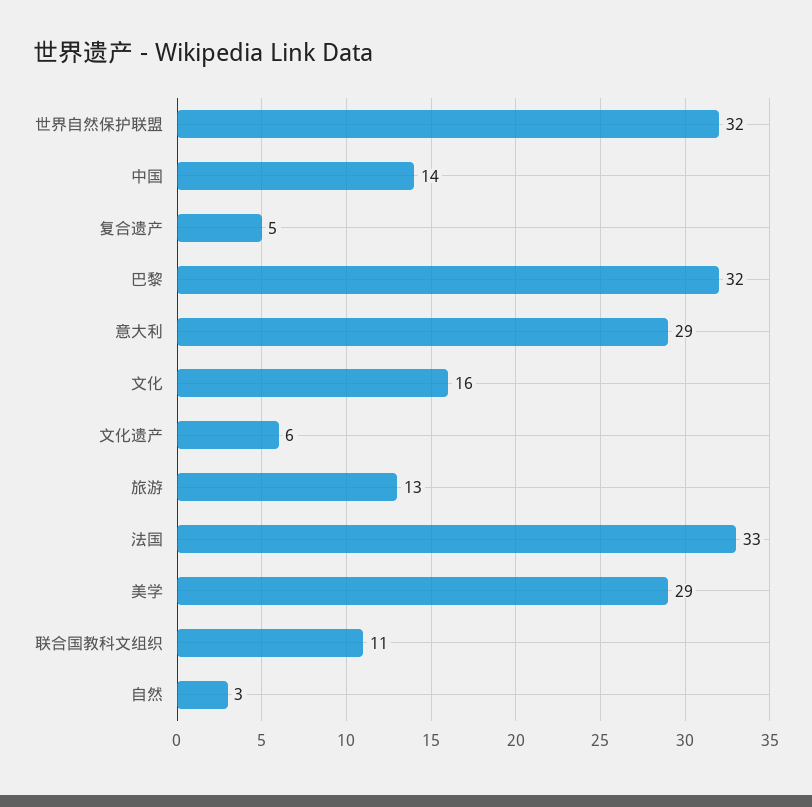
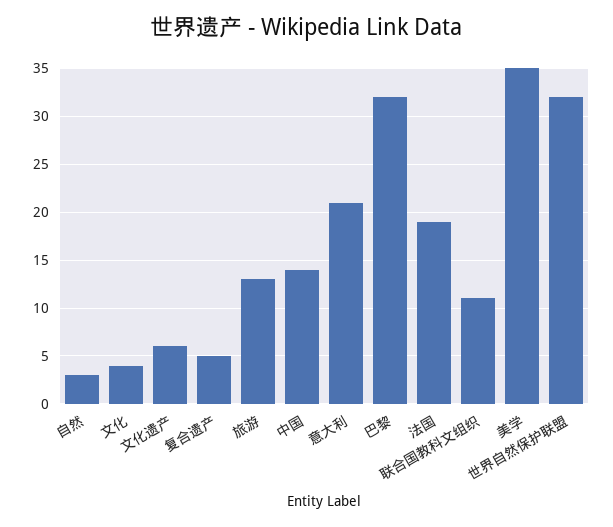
意大利: 29 -> 21
文化: 16 -> 4
法国: 33 -> 19
美学: 29 -> 35

